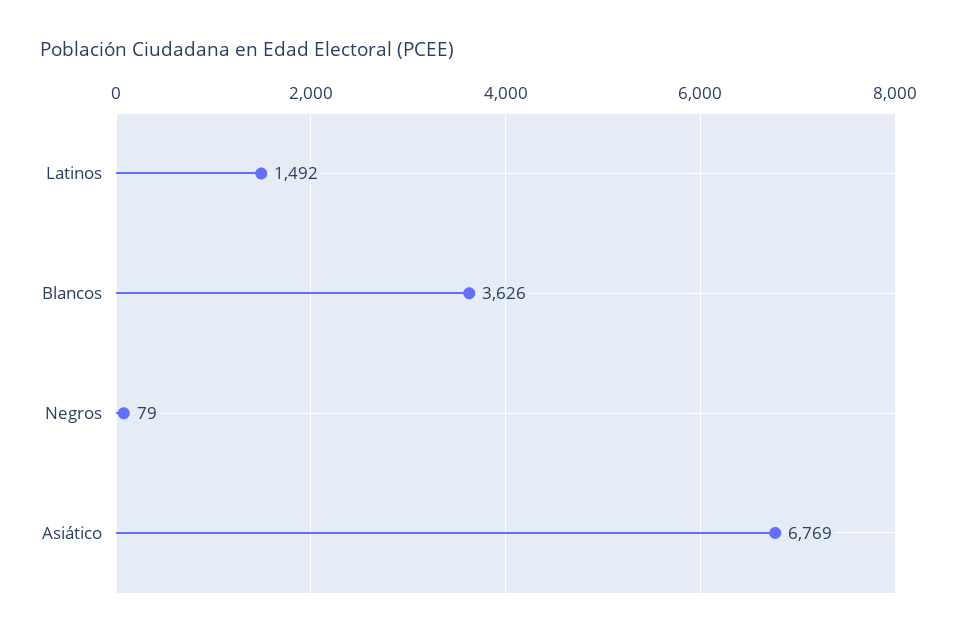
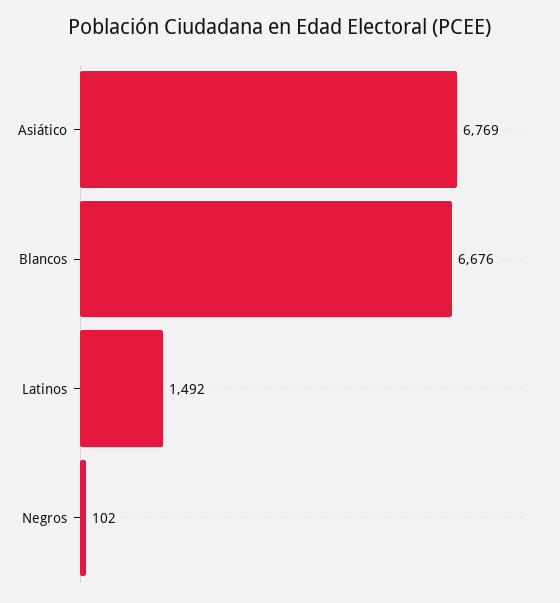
Blancos: 3626 -> 6676
Negros: 79 -> 102

